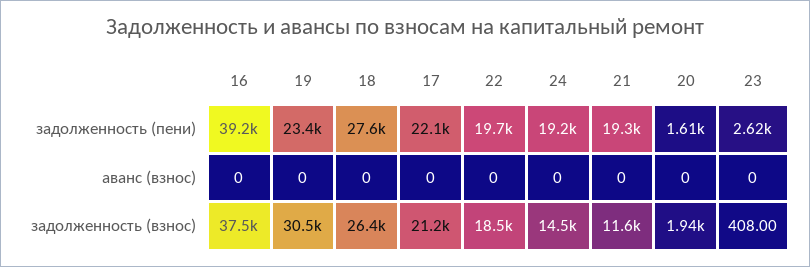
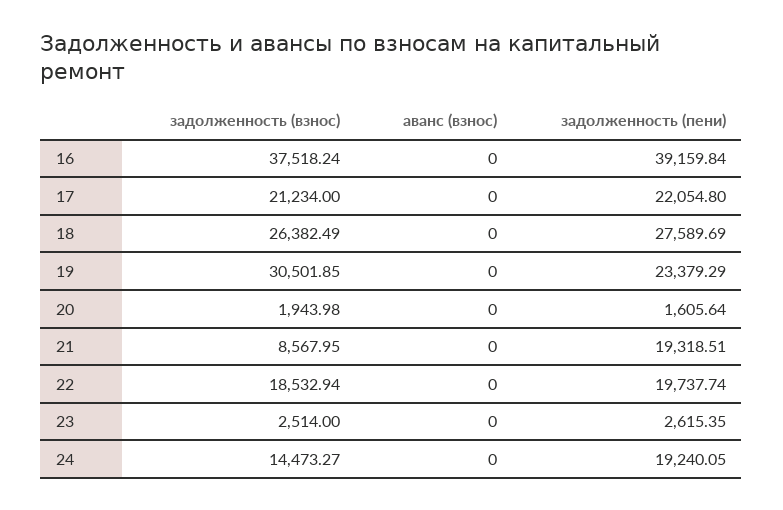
21, задолженность (взнос): 11600 -> 8567.95
23, задолженность (взнос): 408 -> 2514

